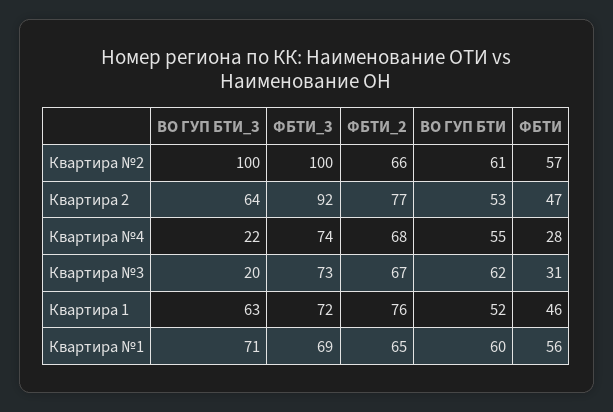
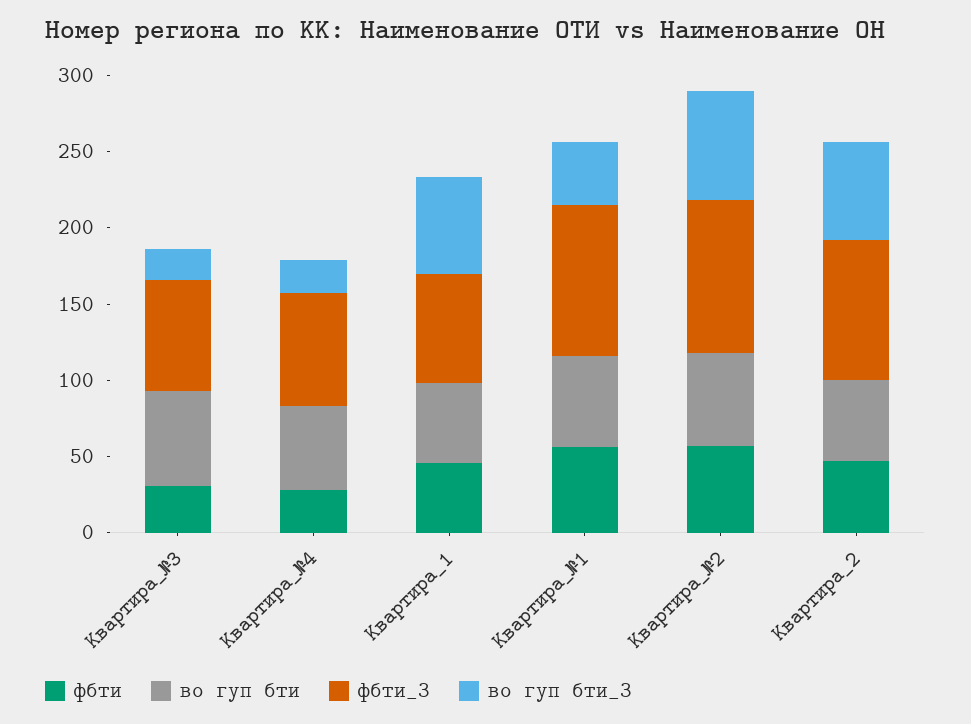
ВО ГУП БТИ_3, Квартира №2: 100 -> 70
ФБТИ_2, Квартира №2: 66 -> none
ФБТИ_2, Квартира 2: 77 -> none
ФБТИ_2, Квартира №4: 68 -> none
ФБТИ_2, Квартира №3: 67 -> none
ФБТИ_2, Квартира 1: 76 -> none
ВО ГУП БТИ_3, Квартира №1: 71 -> 40
ФБТИ_3, Квартира №1: 69 -> 100
ФБТИ_2, Квартира №1: 65 -> none

